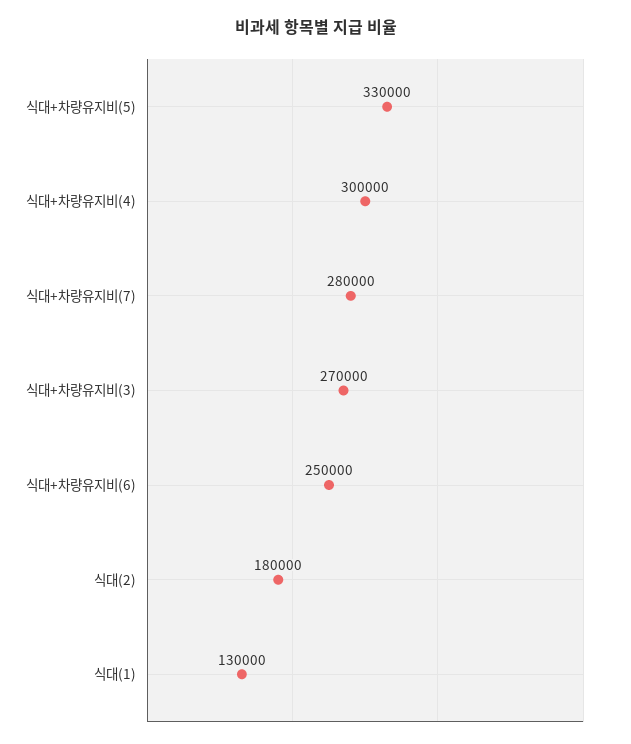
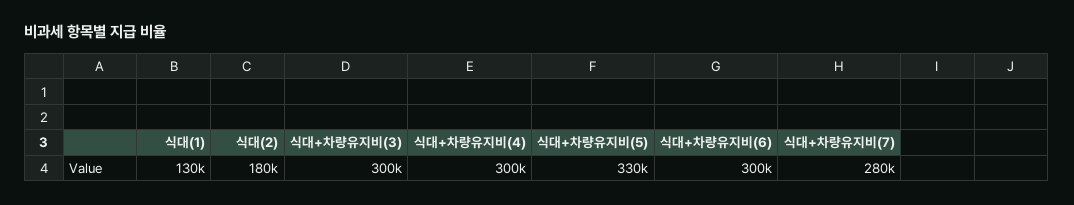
식대+차량유지비(3): 270000 -> 300000
식대+차량유지비(6): 250000 -> 300000

